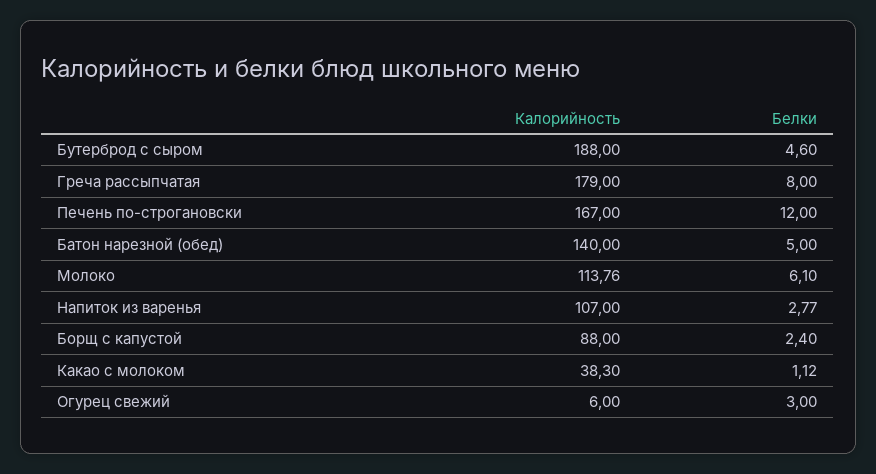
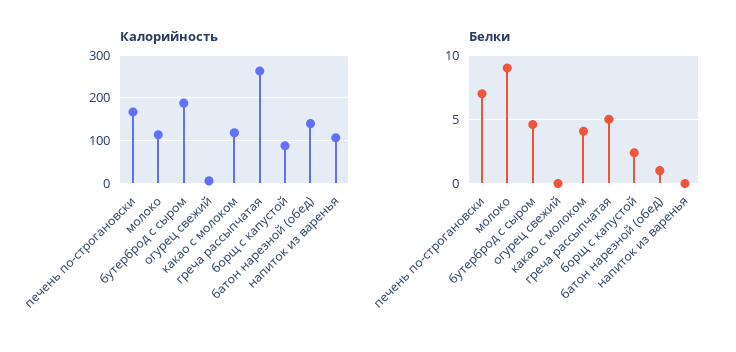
Калорийность, Греча рассыпчатая: 179 -> 260
Белки, Греча рассыпчатая: 8 -> 5
Белки, Печень по-строгановски: 12 -> 7
Белки, Батон нарезной (обед): 5 -> 1
Белки, Молоко: 6.1 -> 9
Белки, Напиток из варенья: 2.77 -> 0
Калорийность, Какао с молоком: 38.3 -> 120
Белки, Какао с молоком: 1.12 -> 4
Белки, Огурец свежий: 3 -> 0

